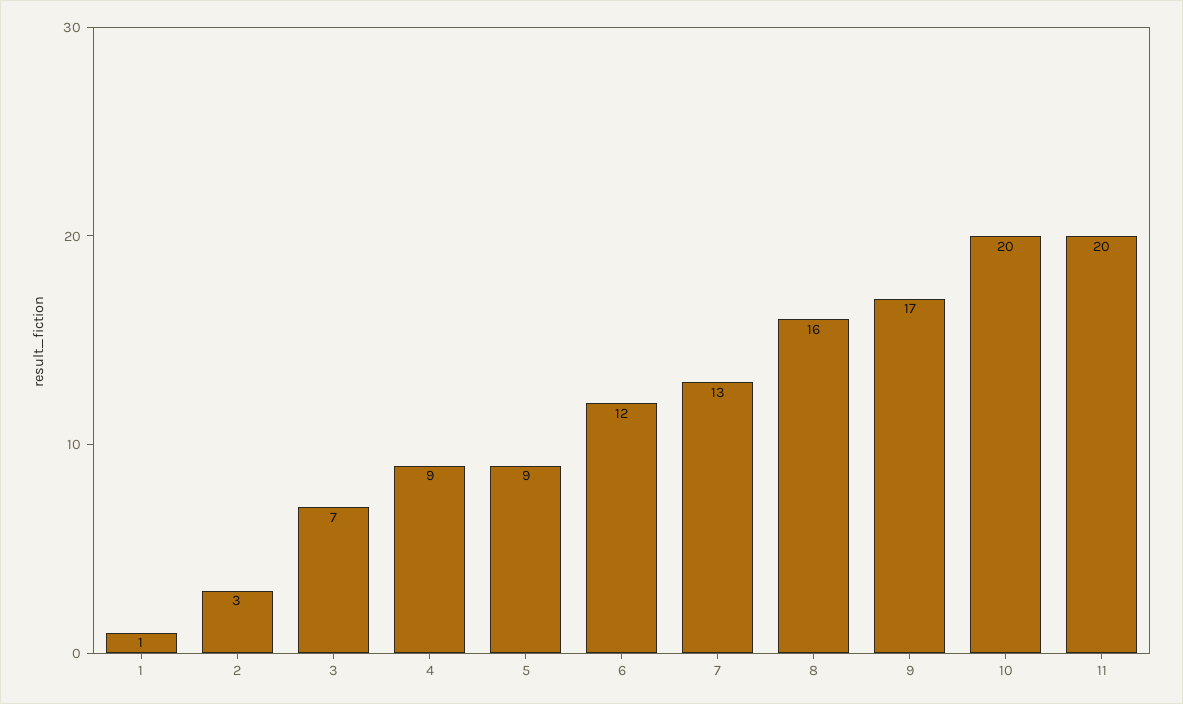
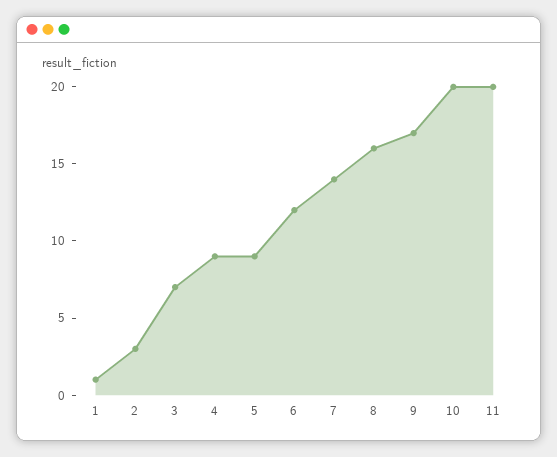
7: 13 -> 14

